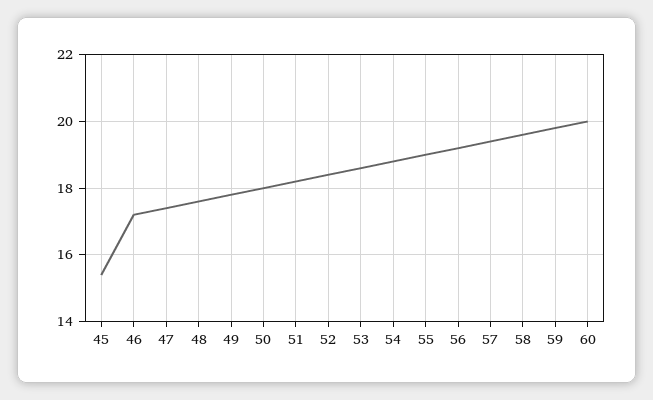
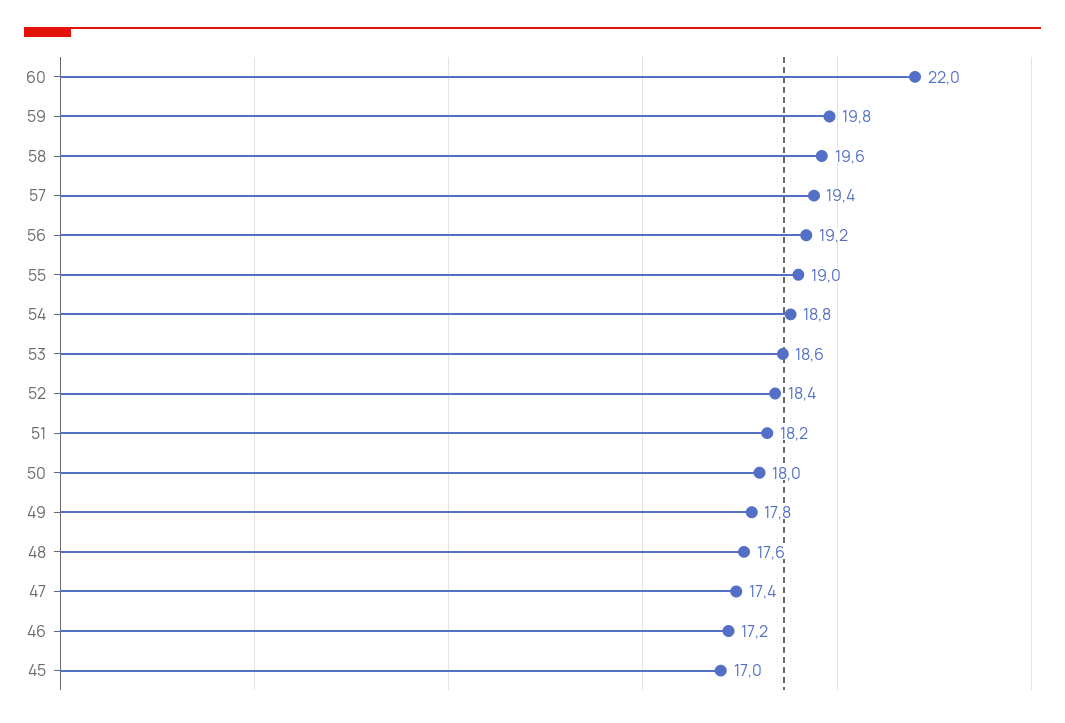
45: 15.5 -> 17
60: 20 -> 22

